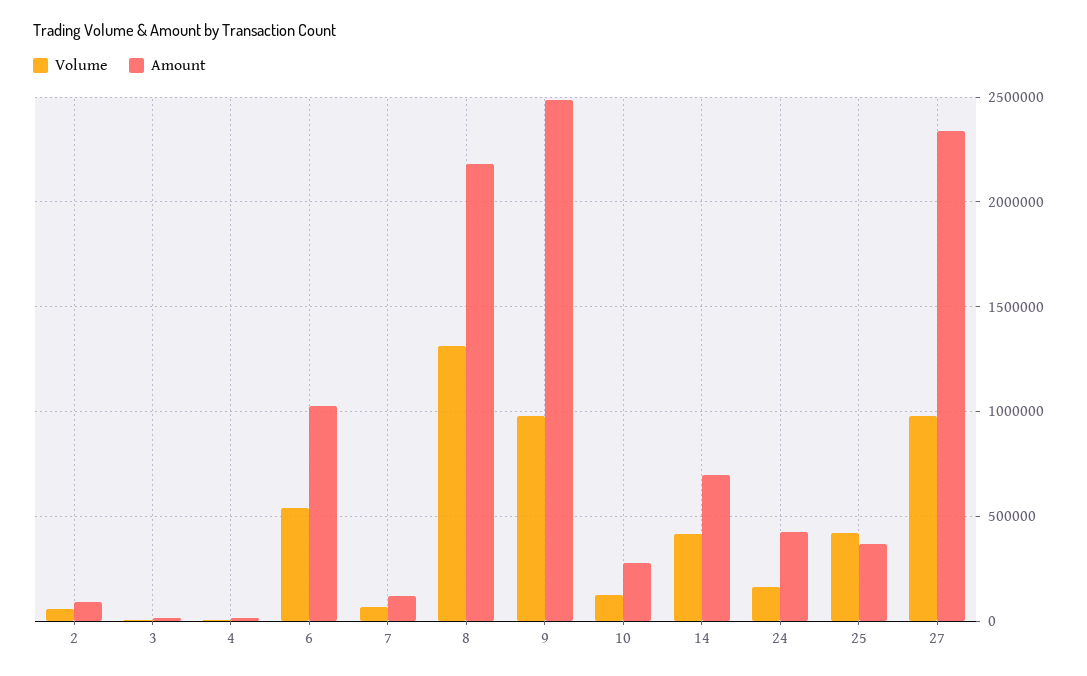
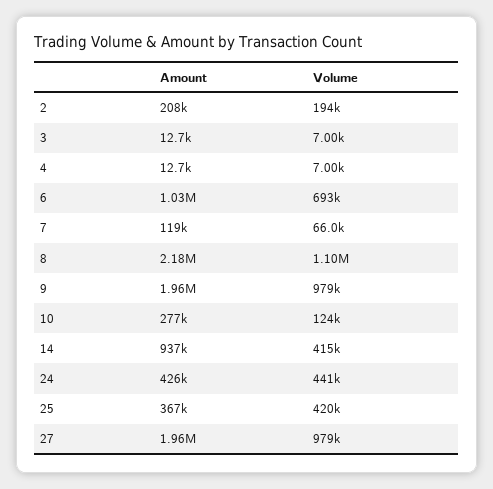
Volume, 2: 50000 -> 194000
Amount, 2: 100000 -> 208000
Volume, 6: 550000 -> 693000
Volume, 8: 1300000 -> 1100000
Amount, 9: 2500000 -> 1960000
Amount, 14: 700000 -> 937000
Volume, 24: 150000 -> 441000
Amount, 27: 2350000 -> 1960000

